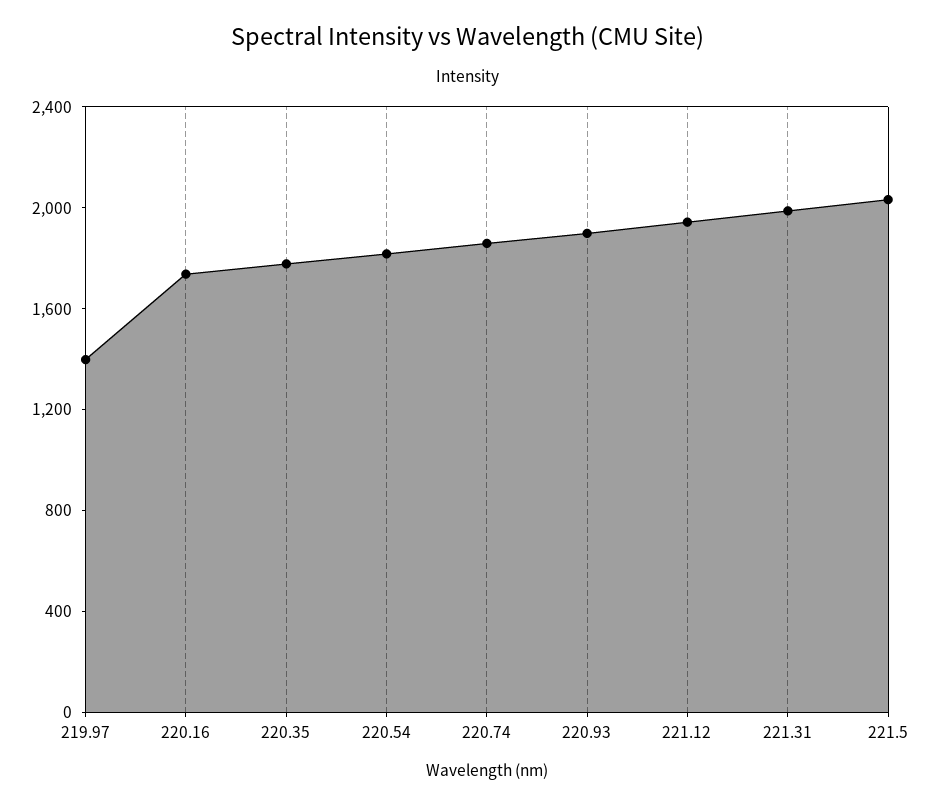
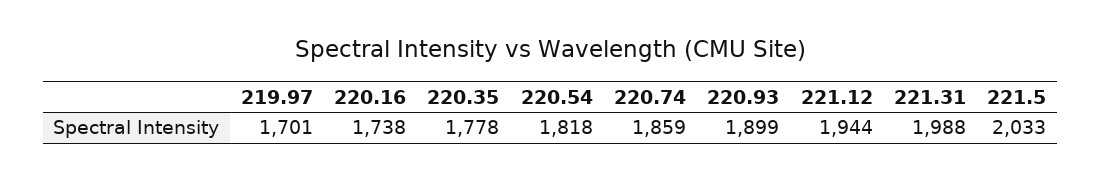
219.97: 1400 -> 1701

